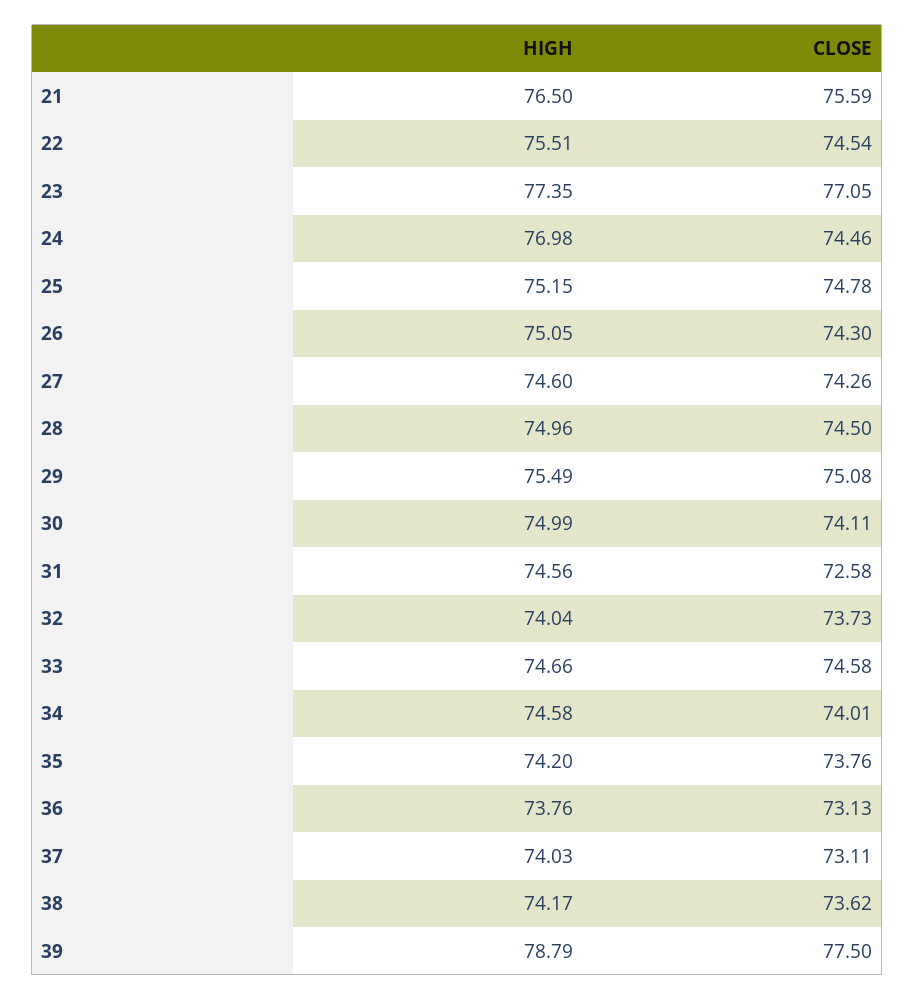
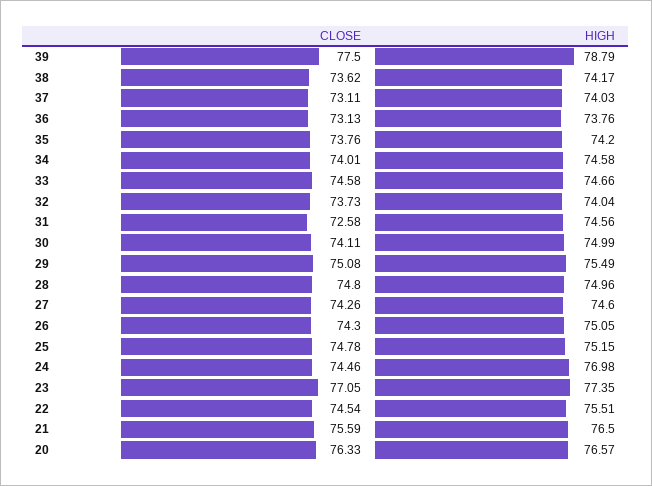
CLOSE, 28: 74.5 -> 74.8
CLOSE, 20: none -> 76.33
HIGH, 20: none -> 76.57

